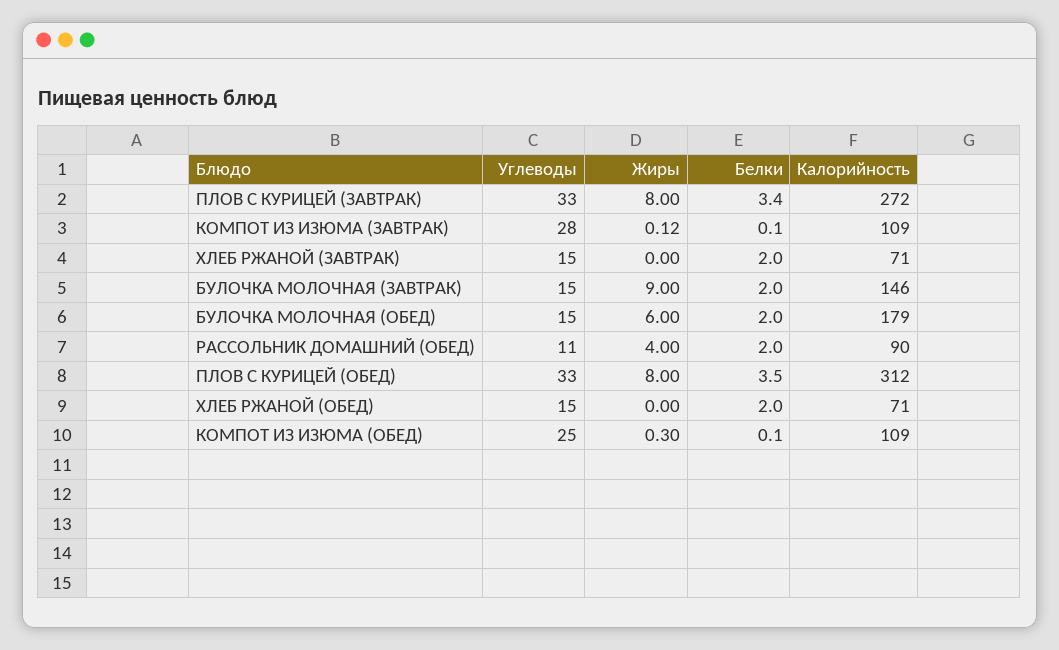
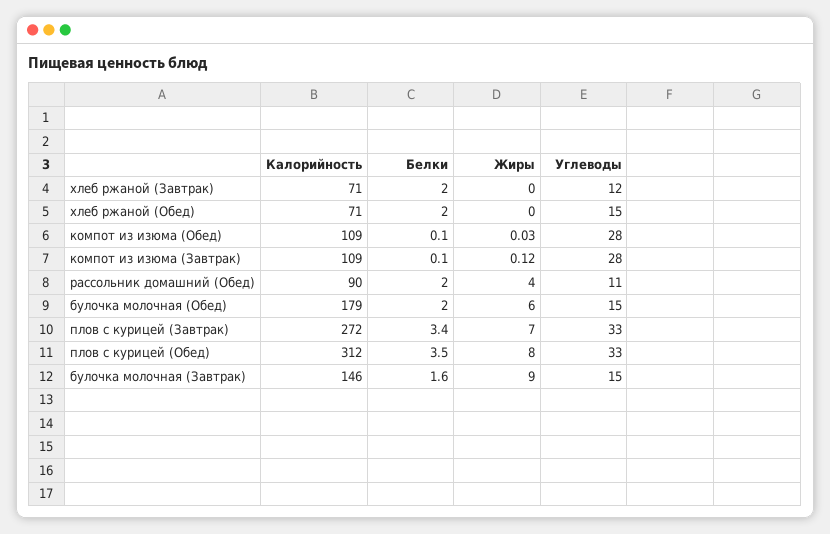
Жиры, ПЛОВ С КУРИЦЕЙ (ЗАВТРАК): 8 -> 7
Углеводы, ХЛЕБ РЖАНОЙ (ЗАВТРАК): 15 -> 12
Белки, БУЛОЧКА МОЛОЧНАЯ (ЗАВТРАК): 2 -> 1.6
Углеводы, КОМПОТ ИЗ ИЗЮМА (ОБЕД): 25 -> 28
Жиры, КОМПОТ ИЗ ИЗЮМА (ОБЕД): 0.3 -> 0.03

